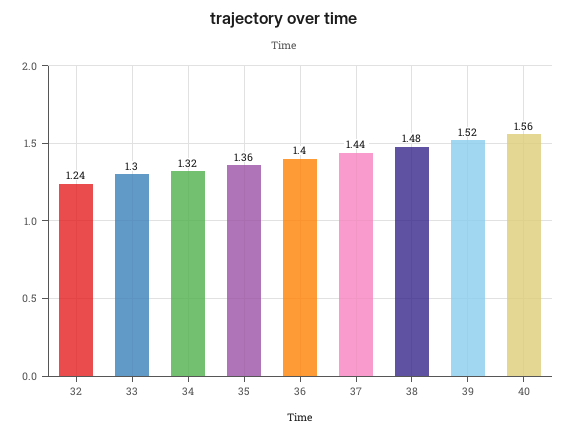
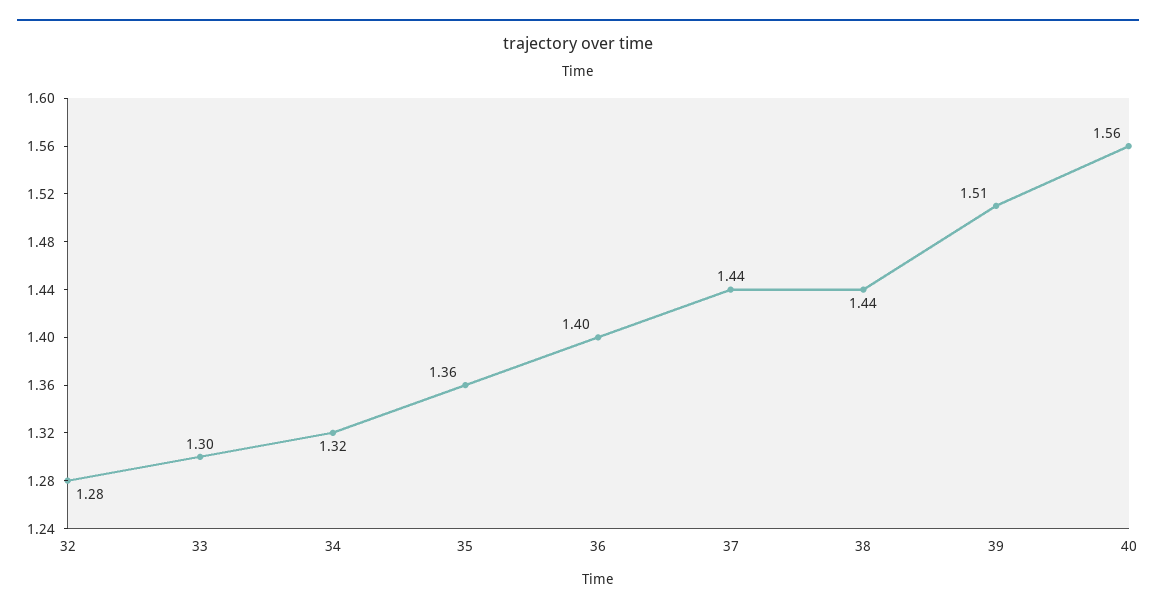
32: 1.24 -> 1.28
38: 1.48 -> 1.44
39: 1.52 -> 1.51

